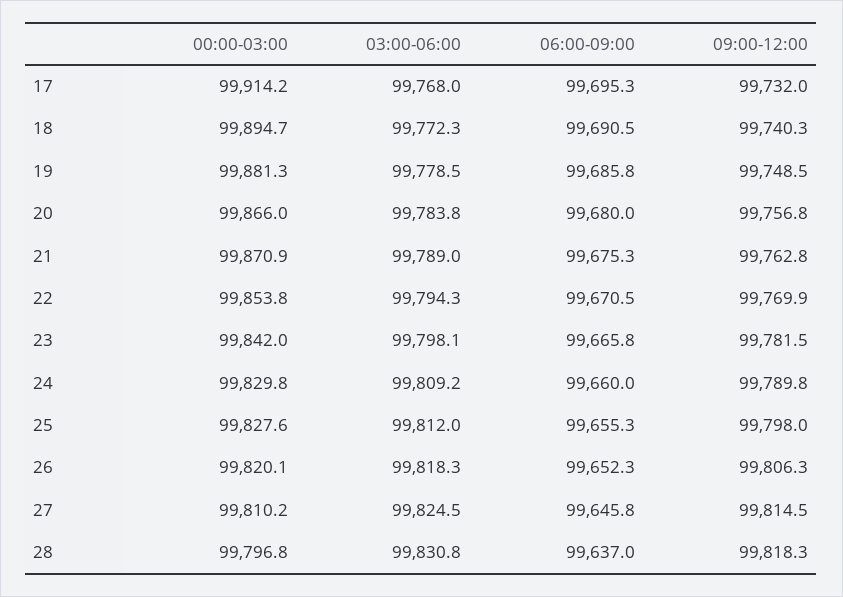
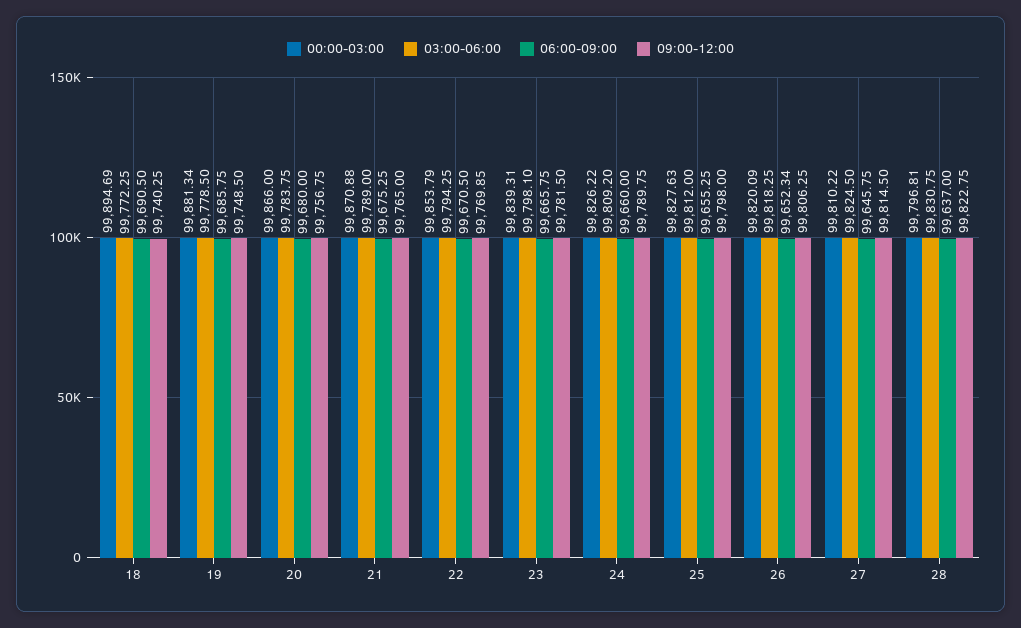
00:00-03:00, 17: 99914.2 -> none
03:00-06:00, 17: 99768 -> none
06:00-09:00, 17: 99695.3 -> none
09:00-12:00, 17: 99732 -> none
09:00-12:00, 21: 99762.8 -> 99765
00:00-03:00, 23: 99842 -> 99839.31
00:00-03:00, 24: 99829.8 -> 99826.22
09:00-12:00, 28: 99818.3 -> 99822.75

